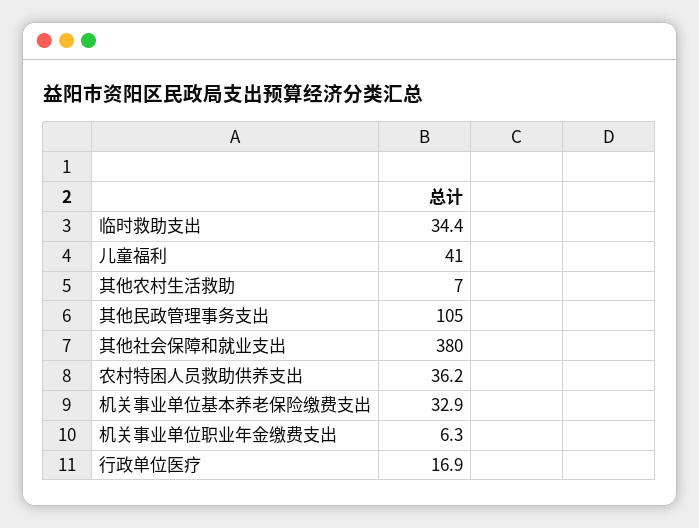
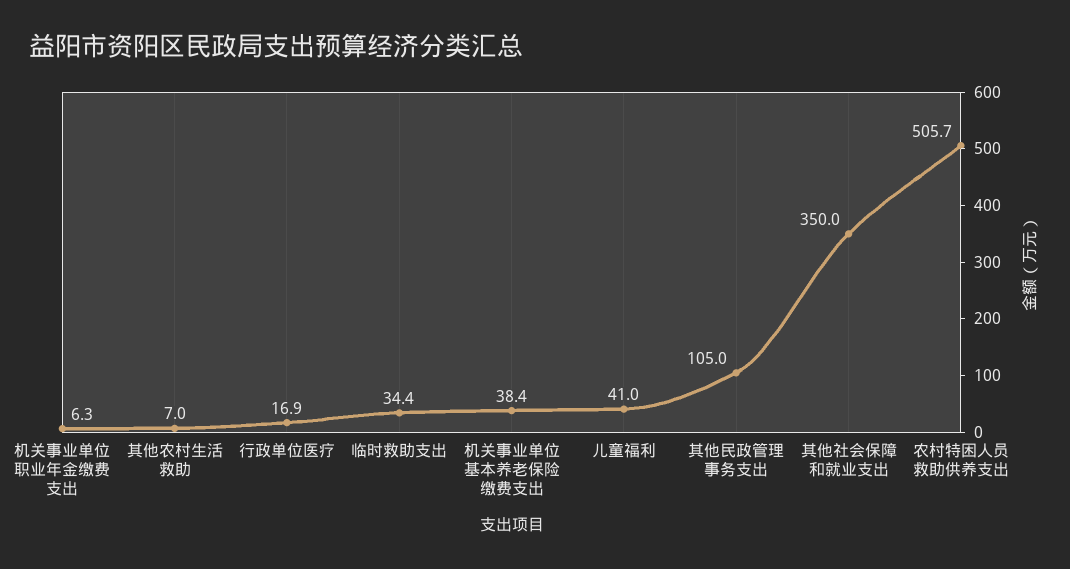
其他社会保障和就业支出: 380 -> 350
农村特困人员救助供养支出: 36.2 -> 505.7
机关事业单位基本养老保险缴费支出: 32.9 -> 38.4

